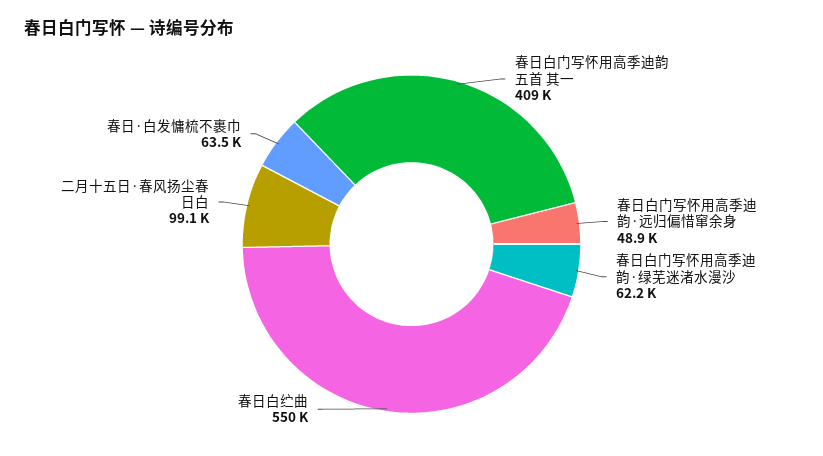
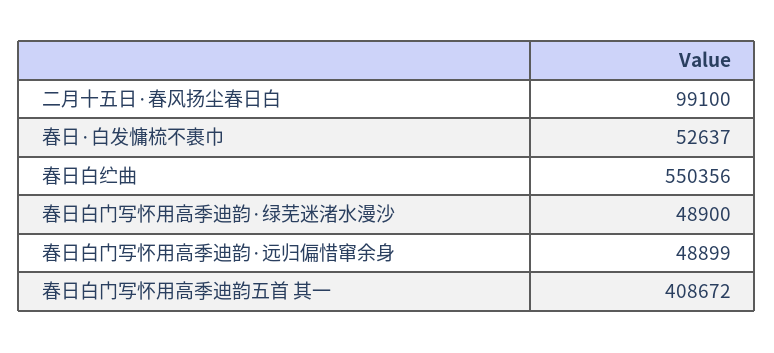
春日白门写怀用高季迪韵·绿芜迷渚水漫沙: 62200 -> 48900
春日·白发慵梳不裹巾: 63500 -> 52637

